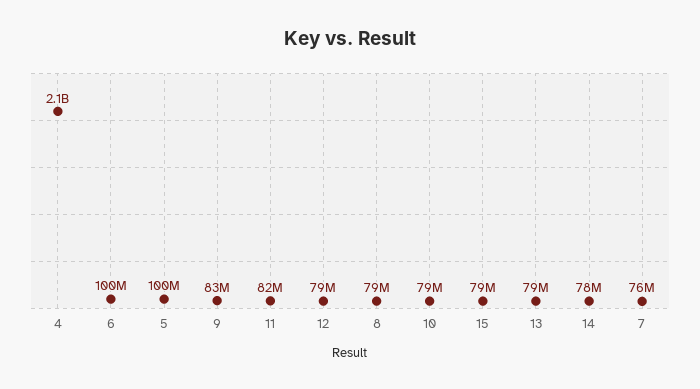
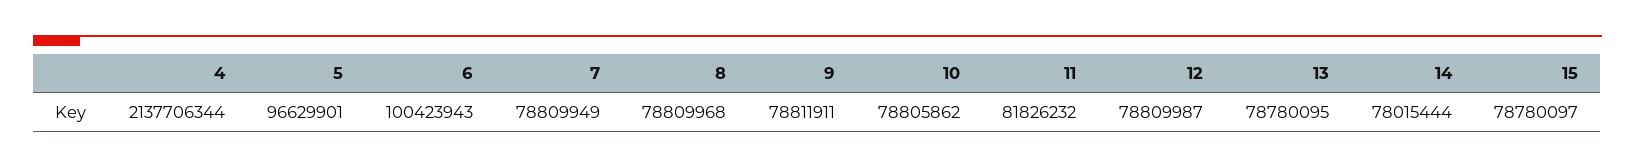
5: 100000000 -> 96629901
9: 83000000 -> 78811911
7: 76000000 -> 78809949

